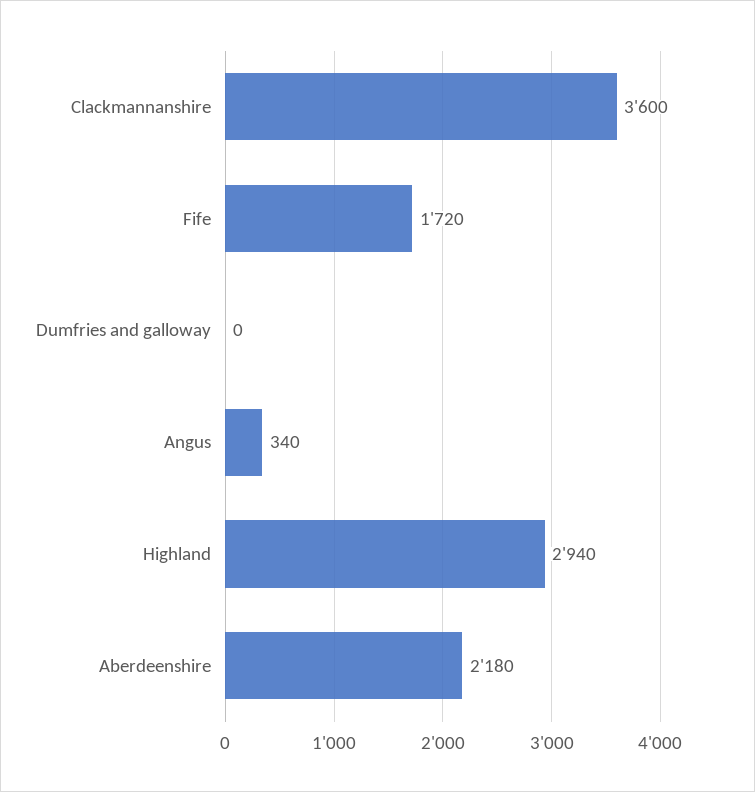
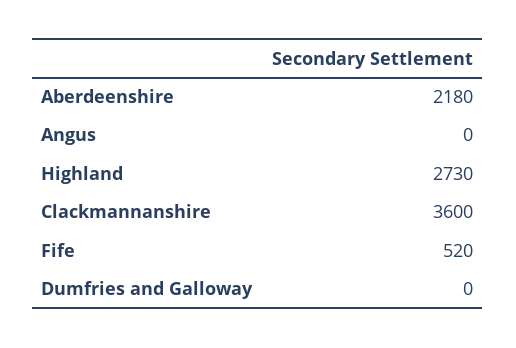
Fife: 1720 -> 520
Angus: 340 -> 0
Highland: 2940 -> 2730

